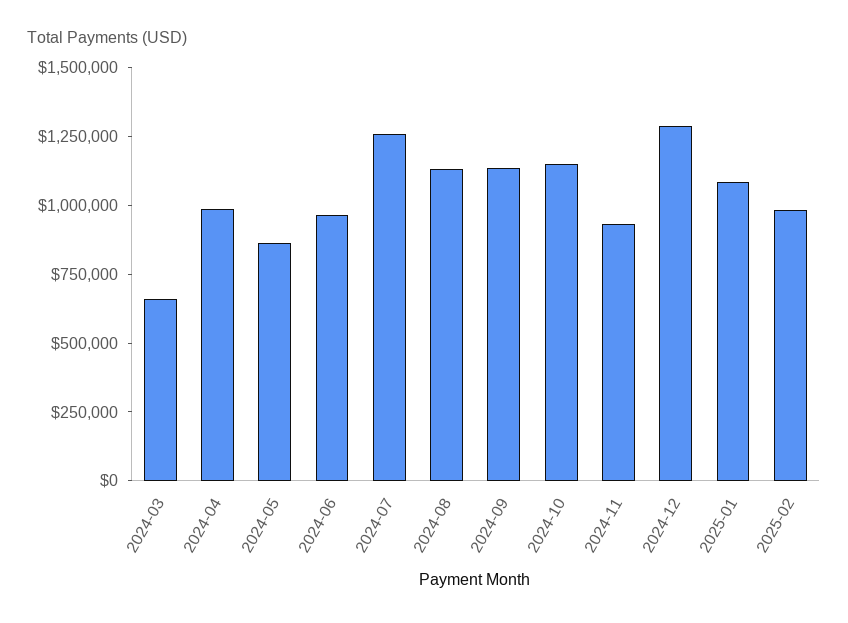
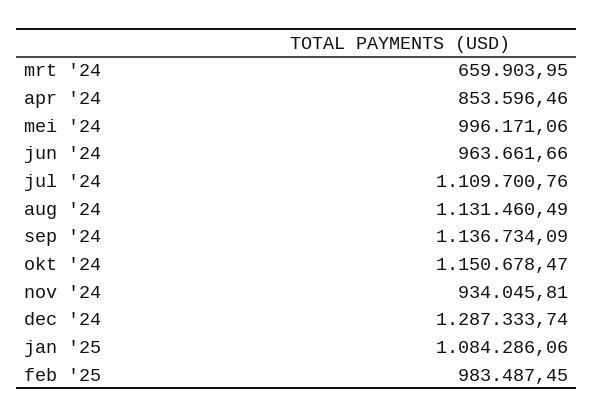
2024-04: 1000000 -> 853596.46
2024-05: 850000 -> 996171.06
2024-07: 1250000 -> 1109700.76

